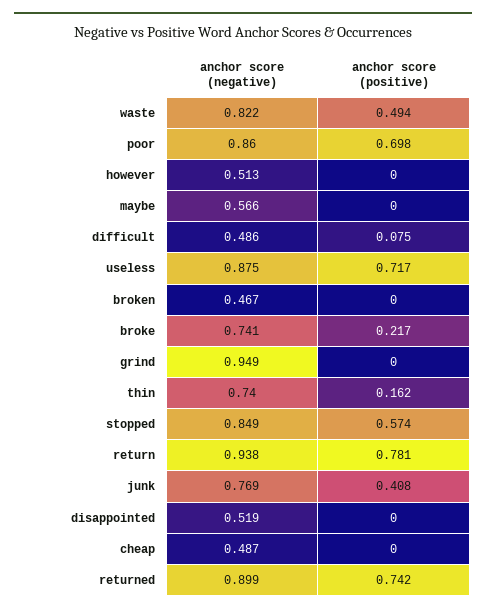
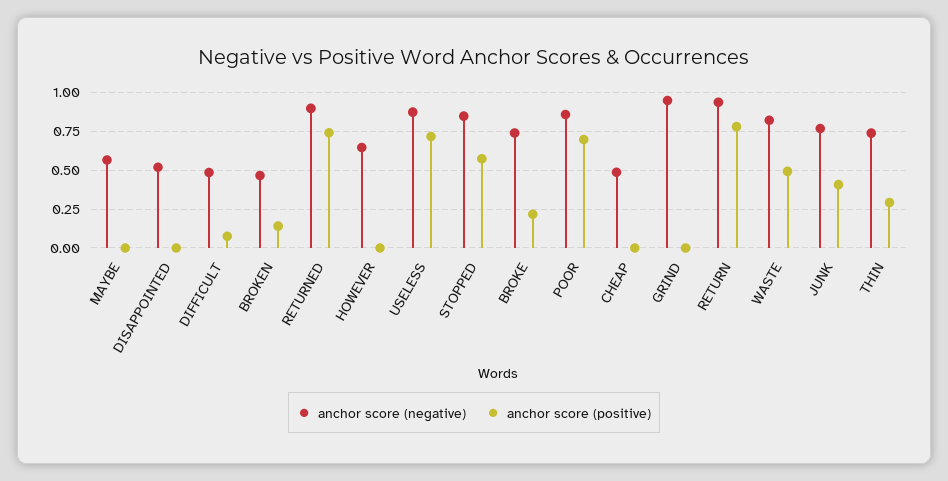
anchor score (negative), however: 0.513 -> 0.65
anchor score (positive), broken: 0 -> 0.15
anchor score (positive), thin: 0.162 -> 0.3

